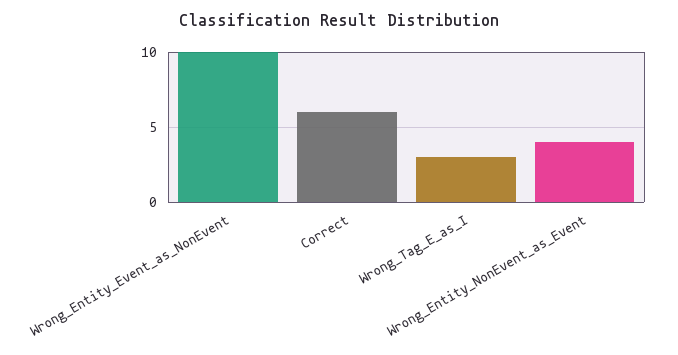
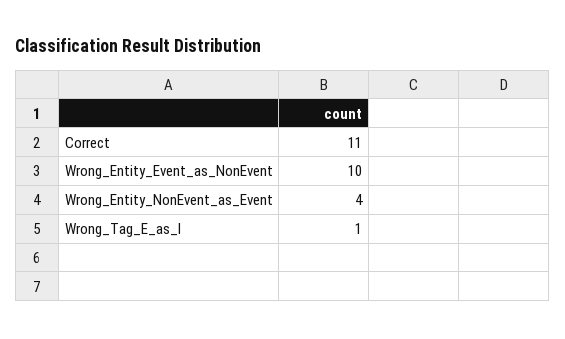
Correct: 6 -> 11
Wrong_Tag_E_as_I: 3 -> 1

